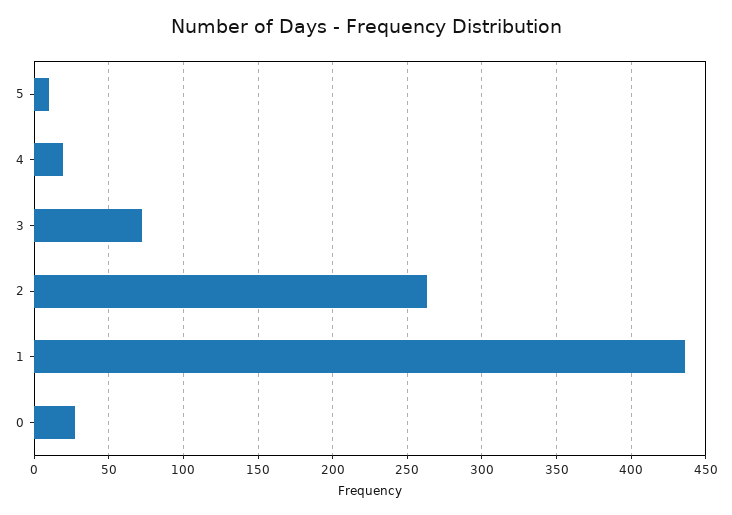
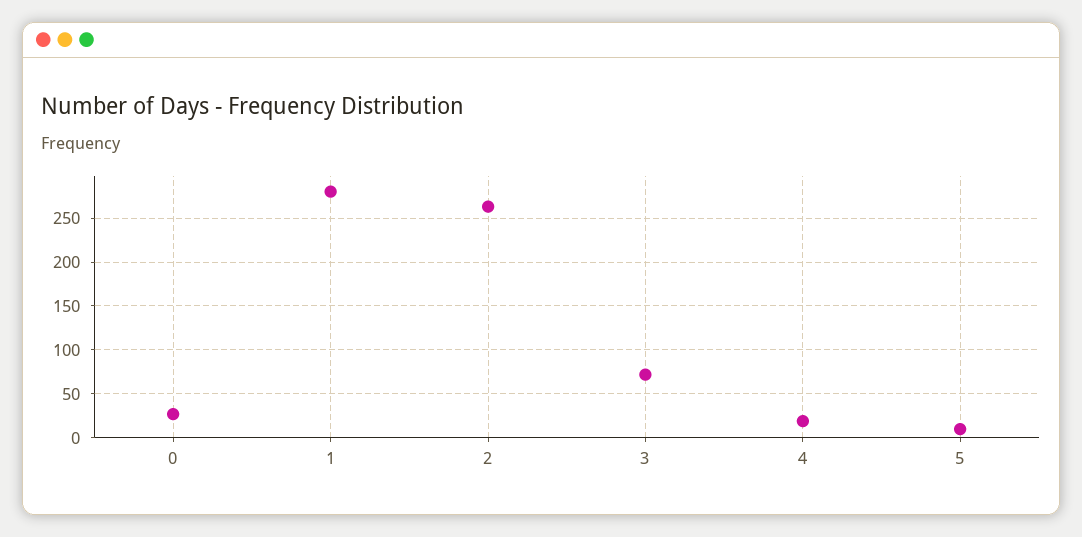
1: 435 -> 280

